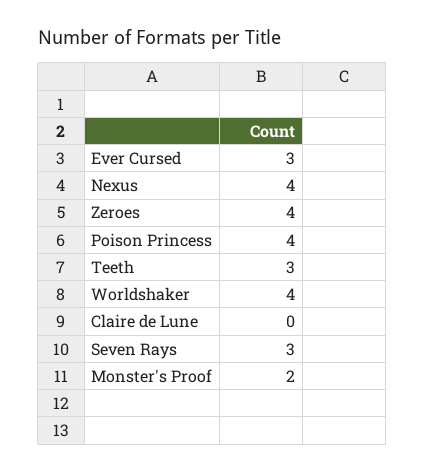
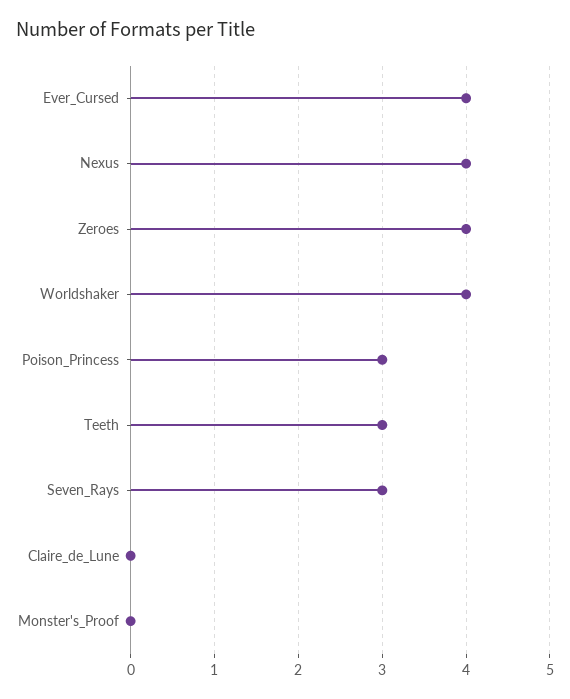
Ever Cursed: 3 -> 4
Poison Princess: 4 -> 3
Monster's Proof: 2 -> 0

